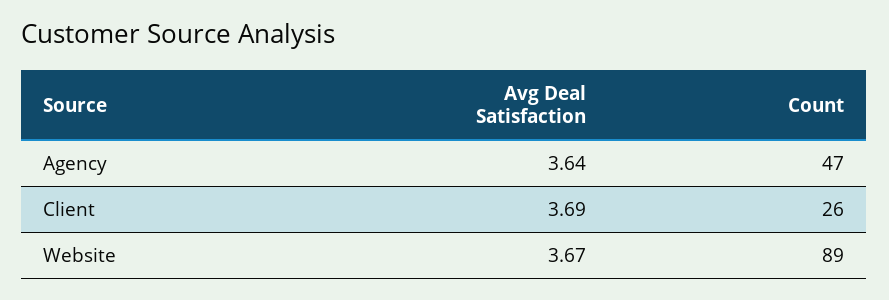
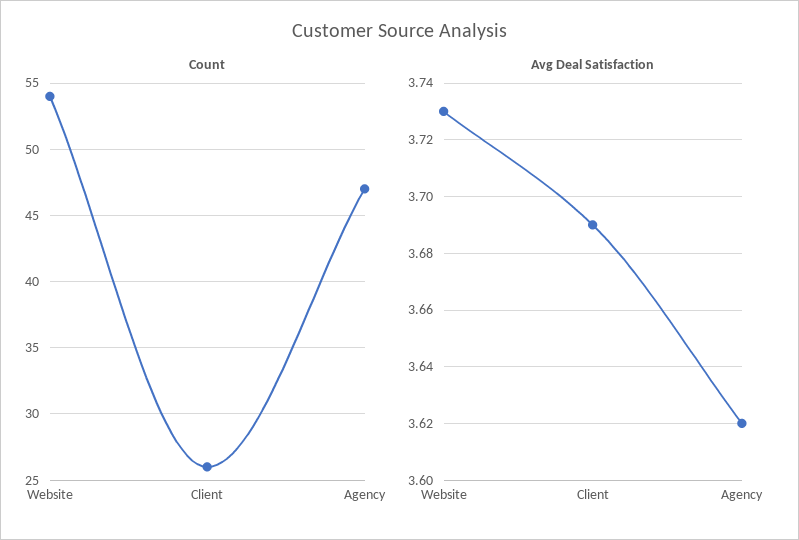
Avg Deal Satisfaction, Agency: 3.64 -> 3.62
Avg Deal Satisfaction, Website: 3.67 -> 3.73
Count, Website: 89 -> 54

